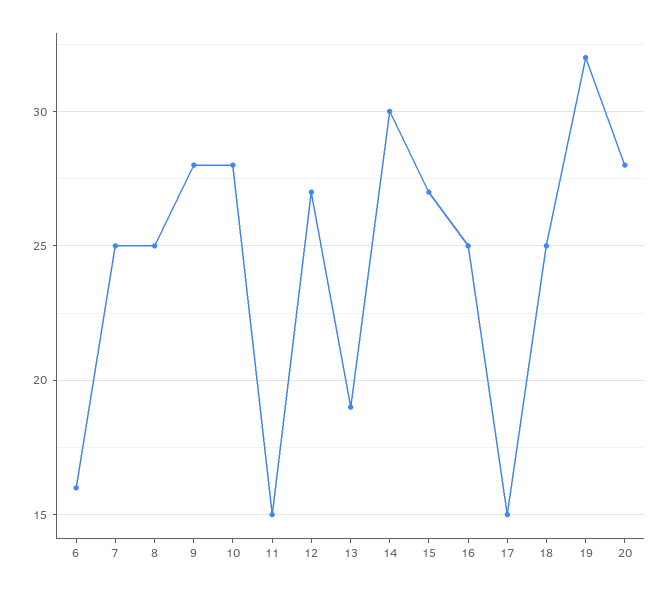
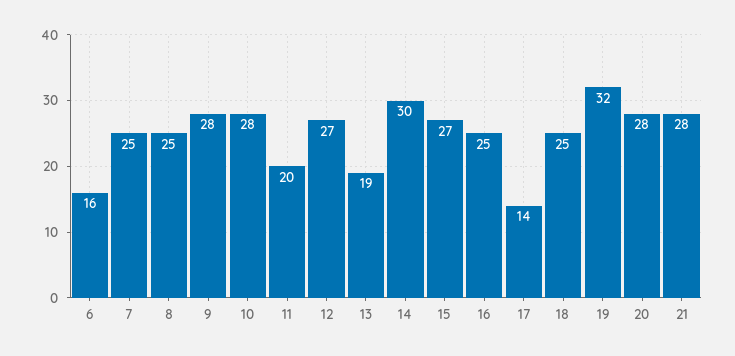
11: 15 -> 20
17: 15 -> 14
21: none -> 28

